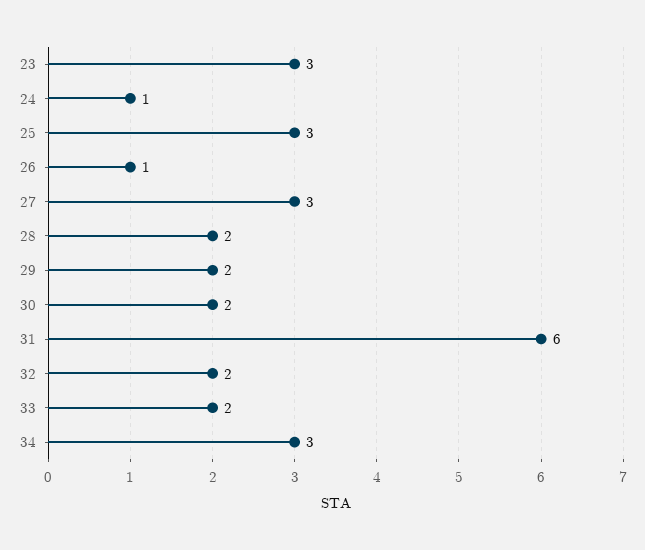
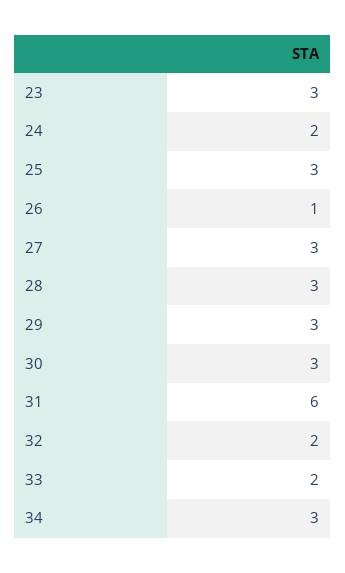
24: 1 -> 2
28: 2 -> 3
29: 2 -> 3
30: 2 -> 3

